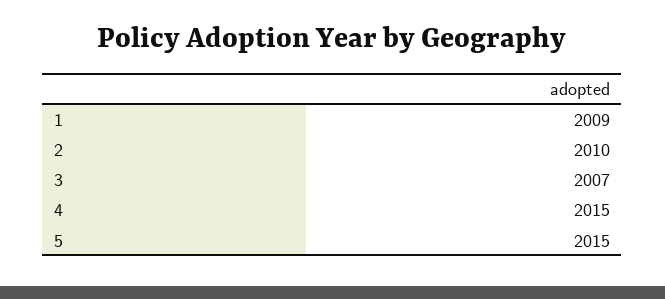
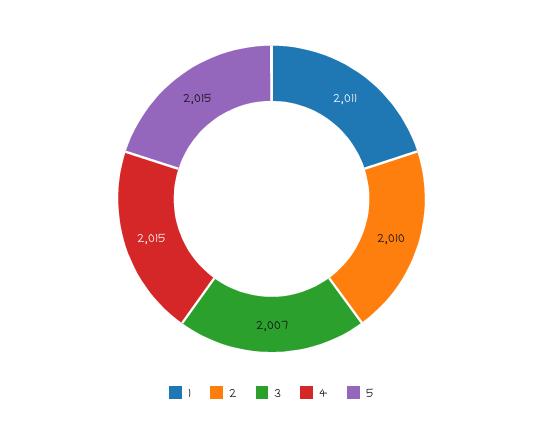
1: 2009 -> 2011

